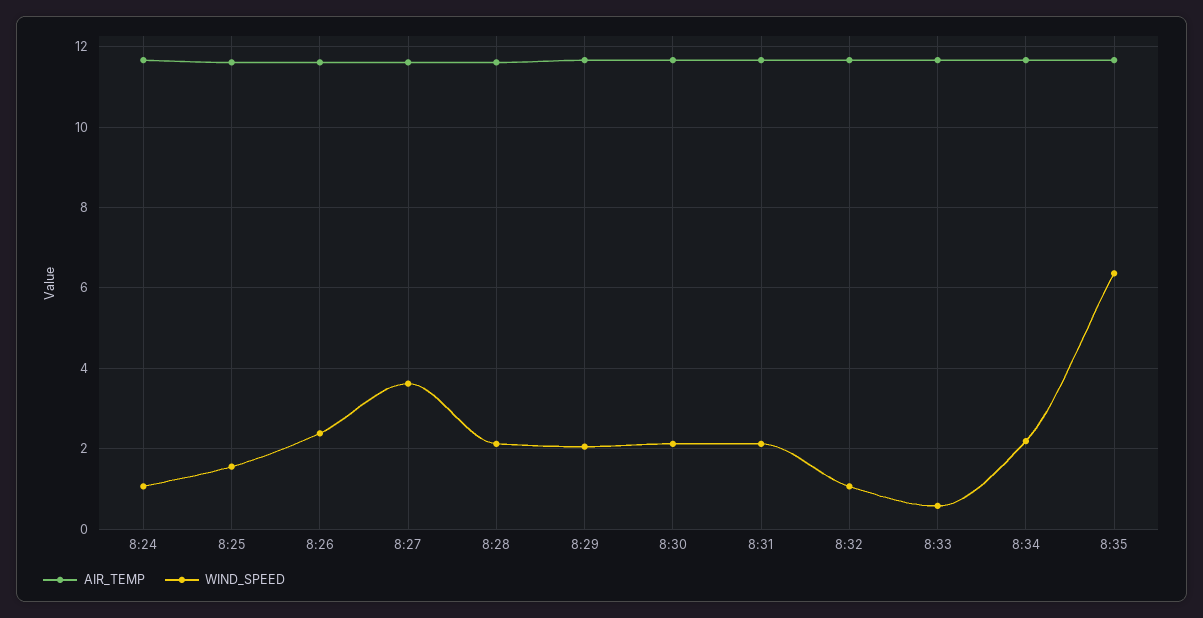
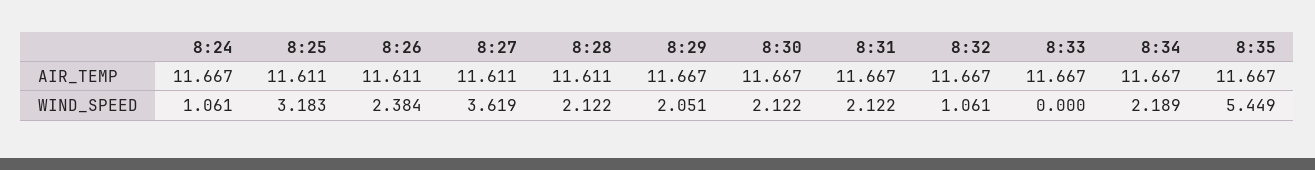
WIND_SPEED, 8:25: 1.6 -> 3.183
WIND_SPEED, 8:33: 0.6 -> 0
WIND_SPEED, 8:35: 6.4 -> 5.449

